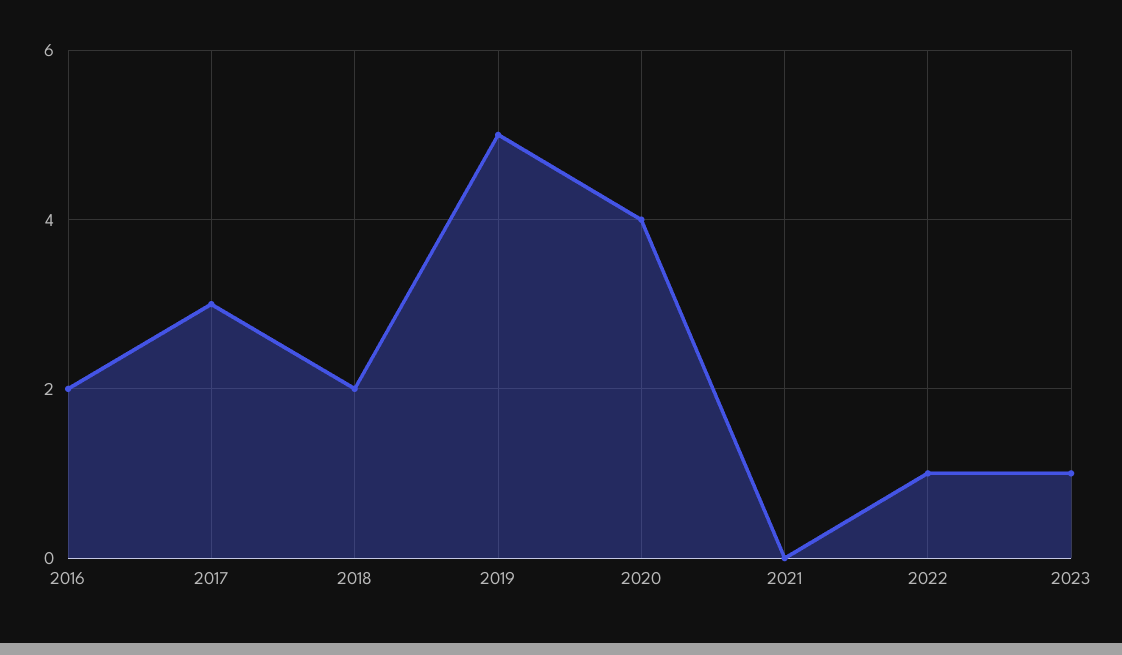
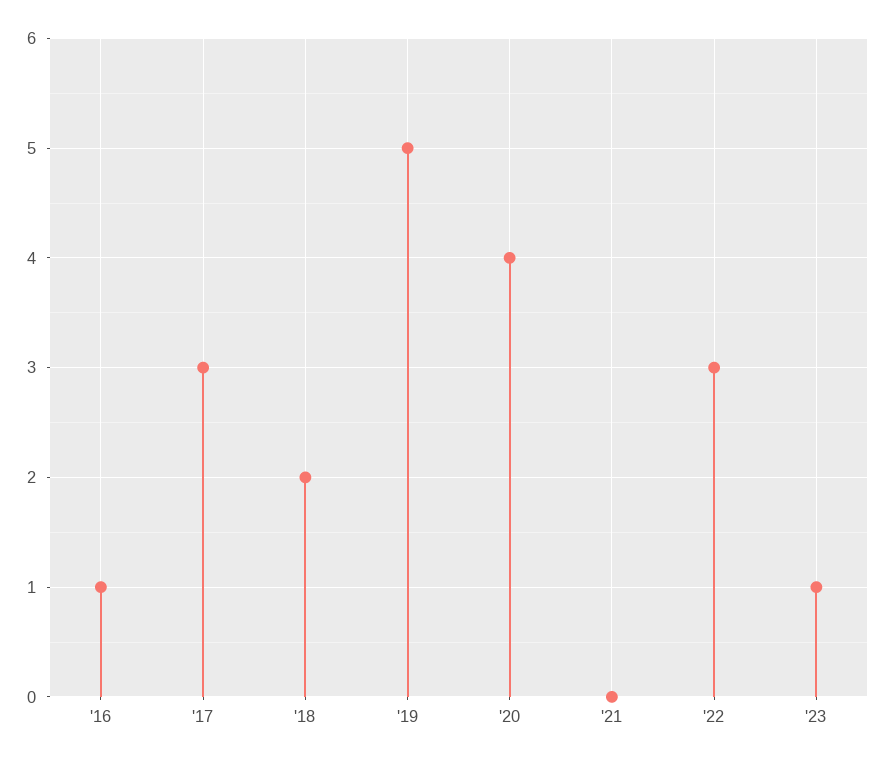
2016: 2 -> 1
2022: 1 -> 3

